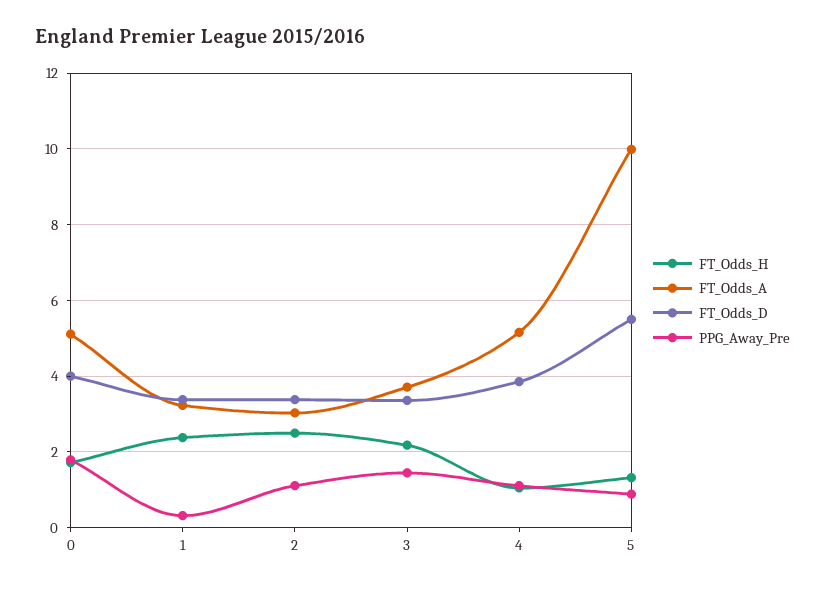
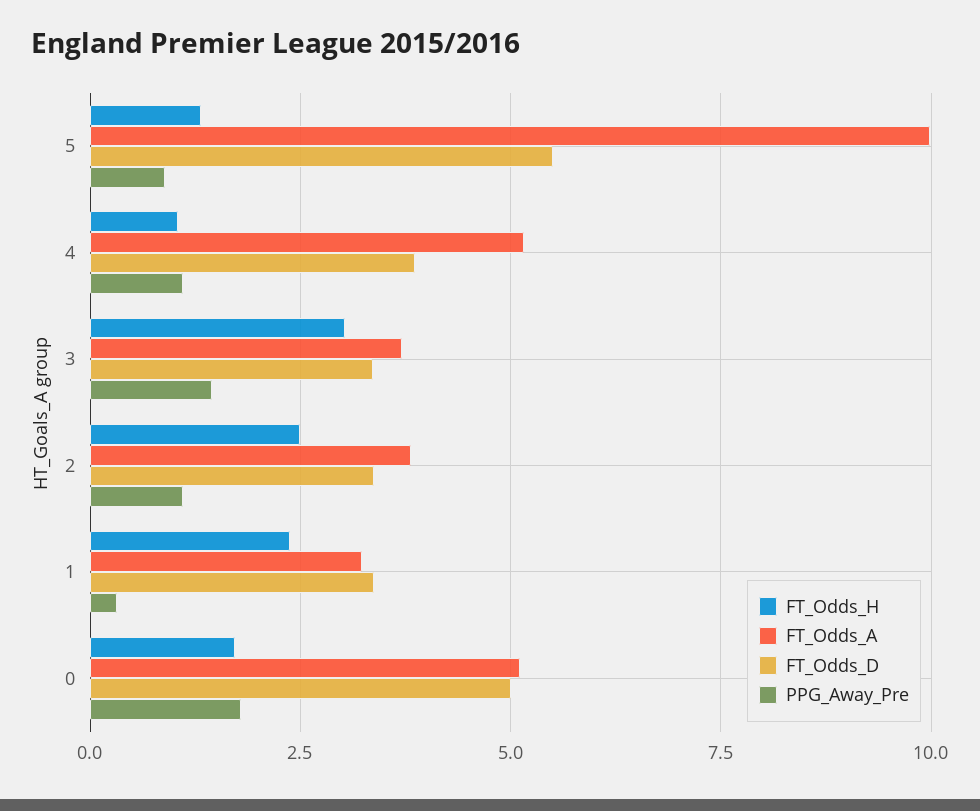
FT_Odds_D, 0: 4 -> 5
FT_Odds_A, 2: 3 -> 3.75
FT_Odds_H, 3: 2.2 -> 3

